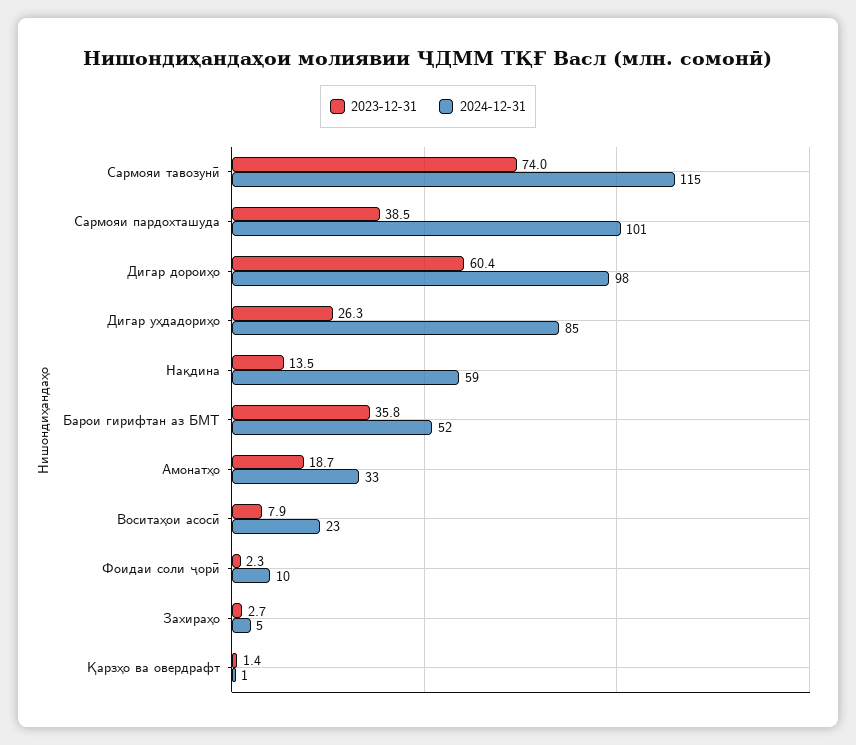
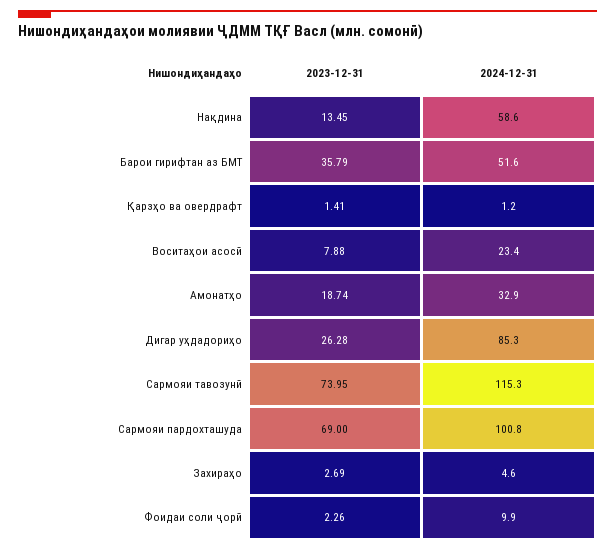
2023-12-31, Сармояи пардохташуда: 38.5 -> 69
2023-12-31, Дигар дороиҳо: 60.4 -> none
2024-12-31, Дигар дороиҳо: 98 -> none

